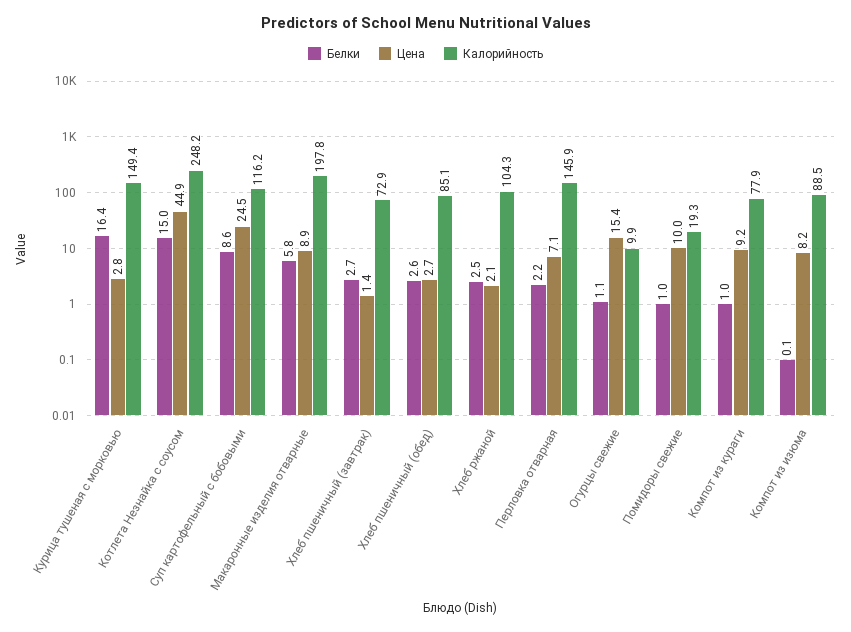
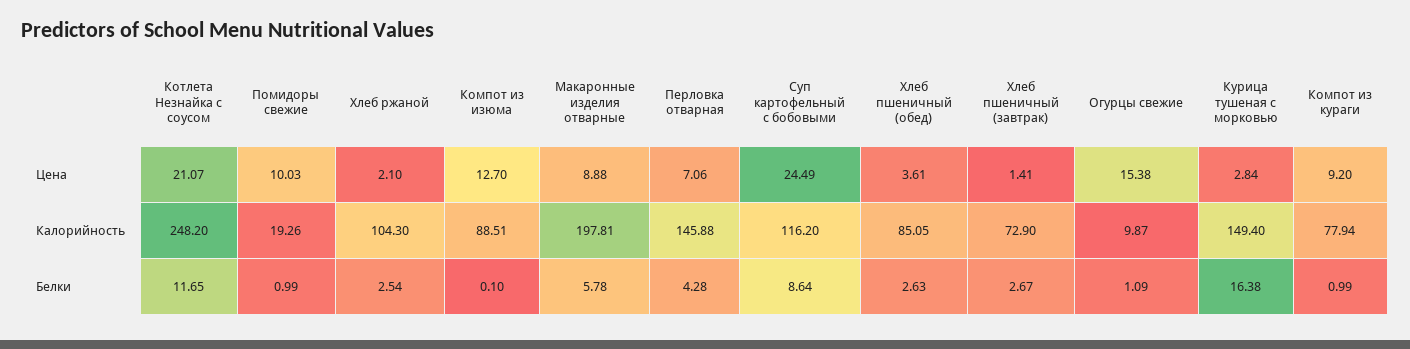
Белки, Котлета Незнайка с соусом: 15 -> 11.65
Цена, Котлета Незнайка с соусом: 44.9 -> 21.07
Цена, Хлеб пшеничный (обед): 2.7 -> 3.61
Белки, Перловка отварная: 2.2 -> 4.28
Цена, Компот из изюма: 8.2 -> 12.7

